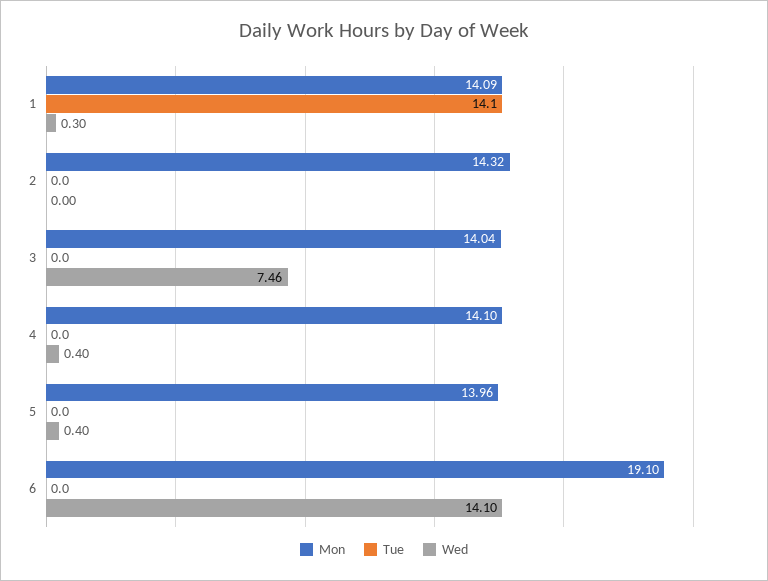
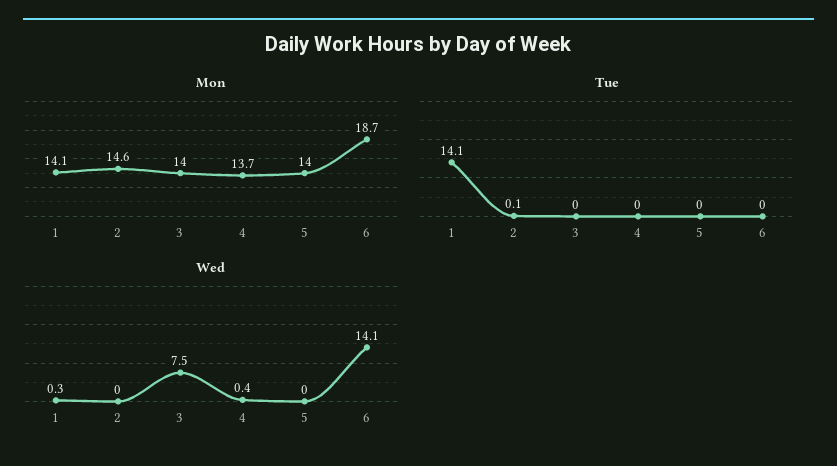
Mon, 2: 14.32 -> 14.6
Tue, 2: 0 -> 0.1
Mon, 4: 14.1 -> 13.7
Wed, 5: 0.4 -> 0
Mon, 6: 19.1 -> 18.7

